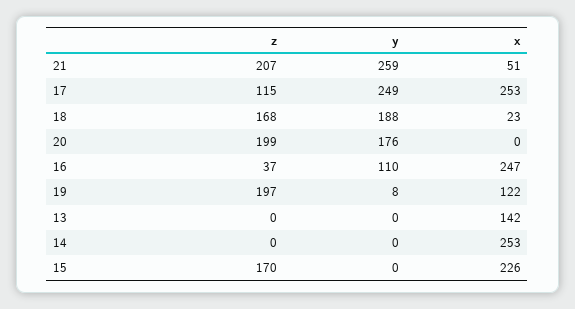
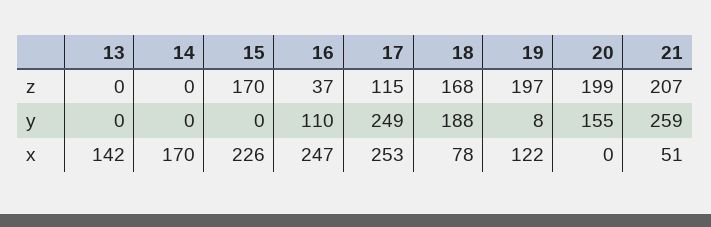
x, 18: 23 -> 78
y, 20: 176 -> 155
x, 14: 253 -> 170

